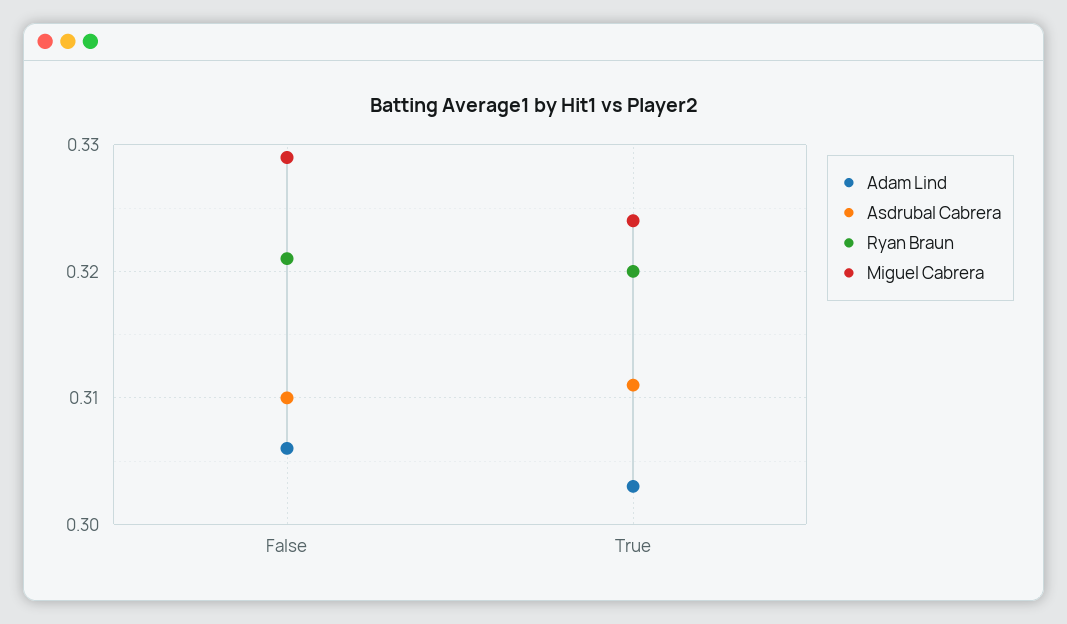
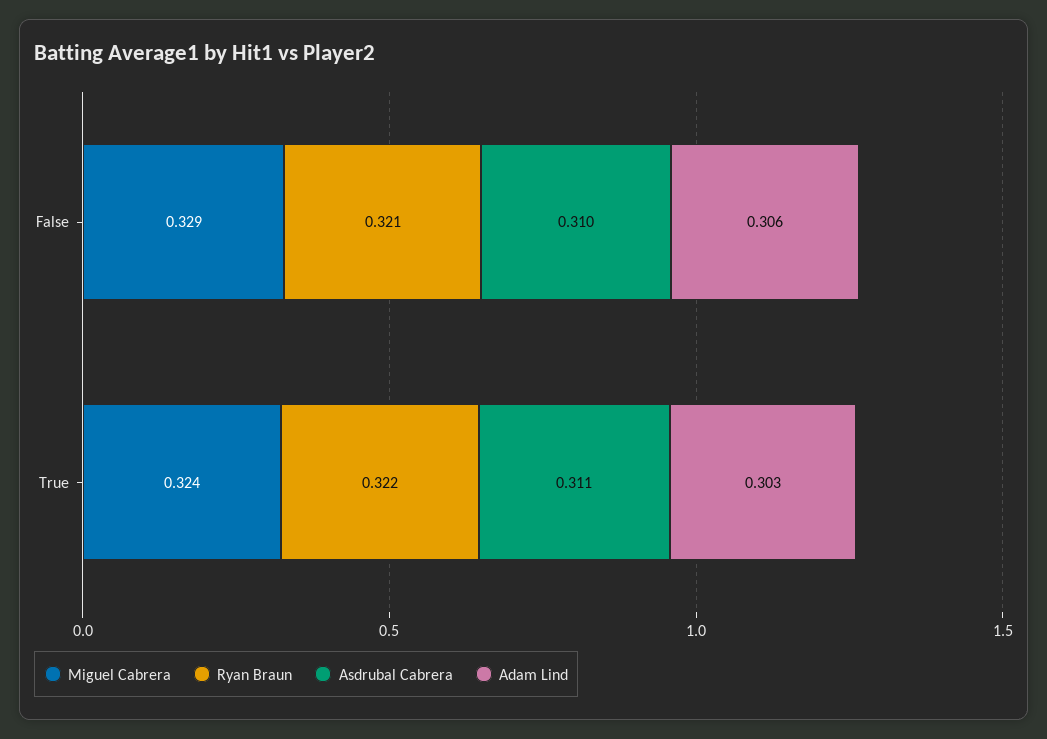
Ryan Braun, True: 0.32 -> 0.322

